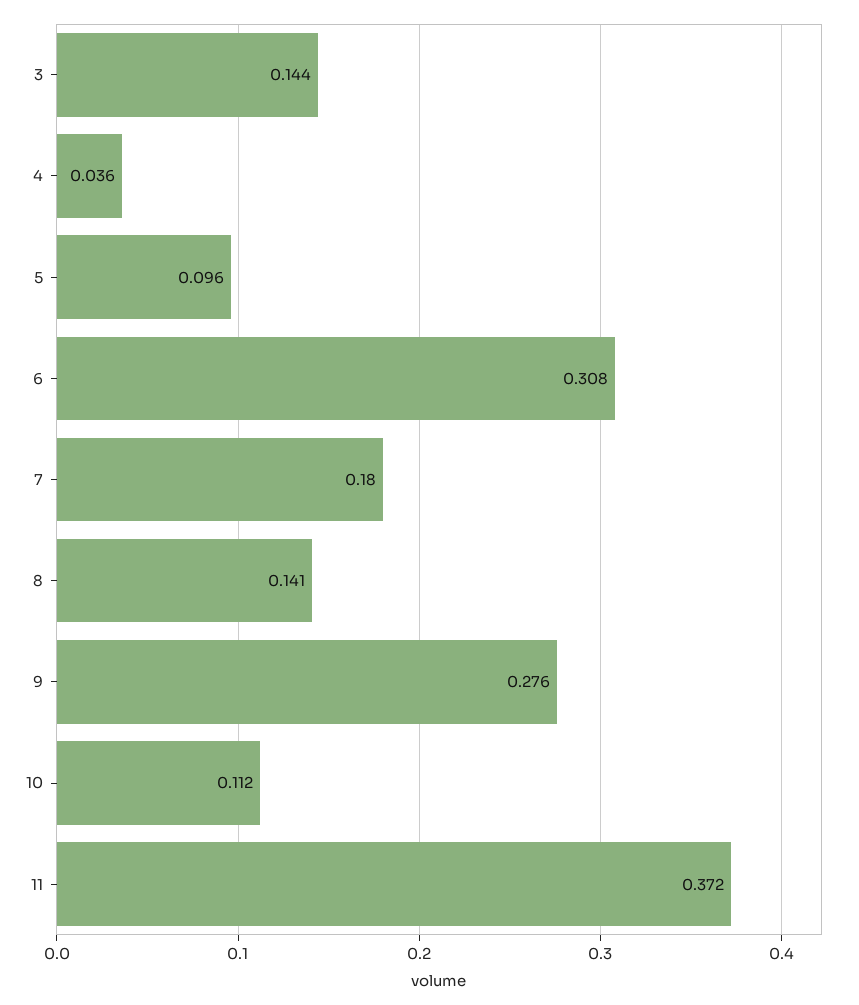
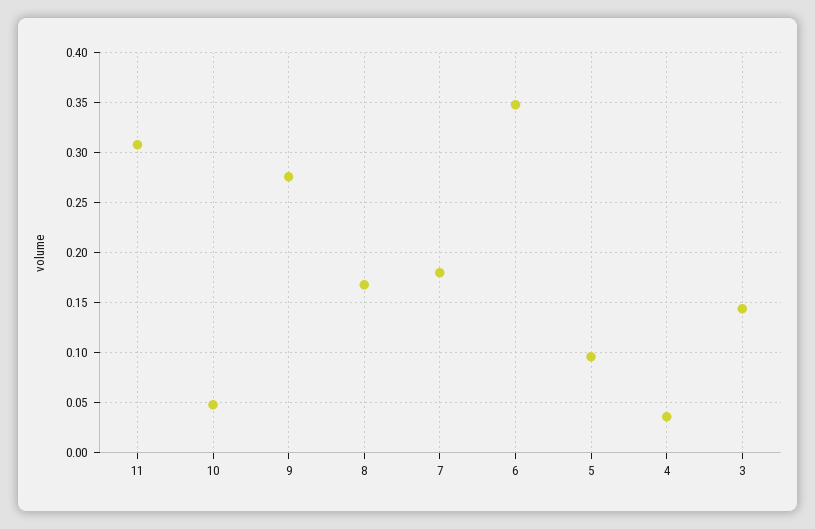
6: 0.308 -> 0.35
8: 0.141 -> 0.17
10: 0.112 -> 0.05
11: 0.372 -> 0.31

